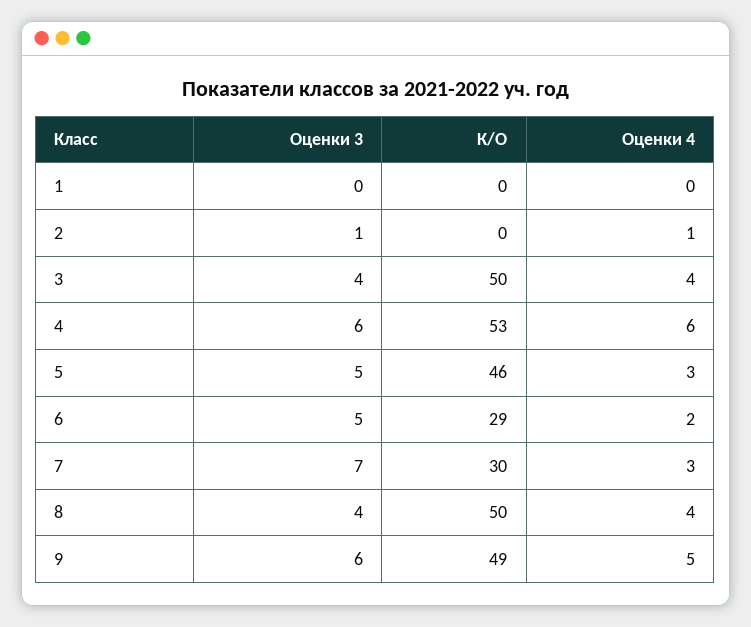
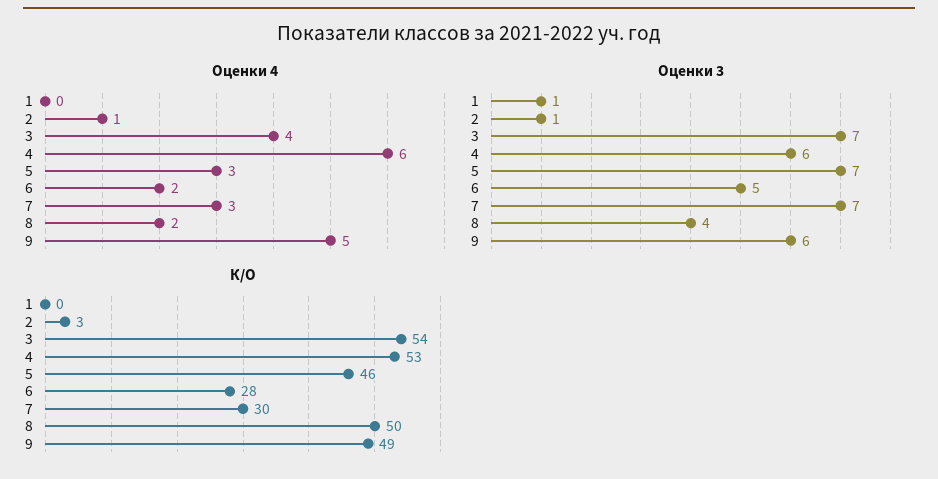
Оценки 3, 1: 0 -> 1
К/О, 2: 0 -> 3
Оценки 3, 3: 4 -> 7
К/О, 3: 50 -> 54
Оценки 3, 5: 5 -> 7
К/О, 6: 29 -> 28
Оценки 4, 8: 4 -> 2

